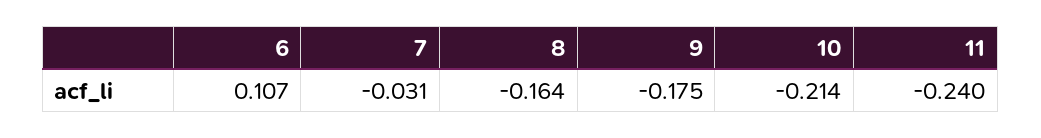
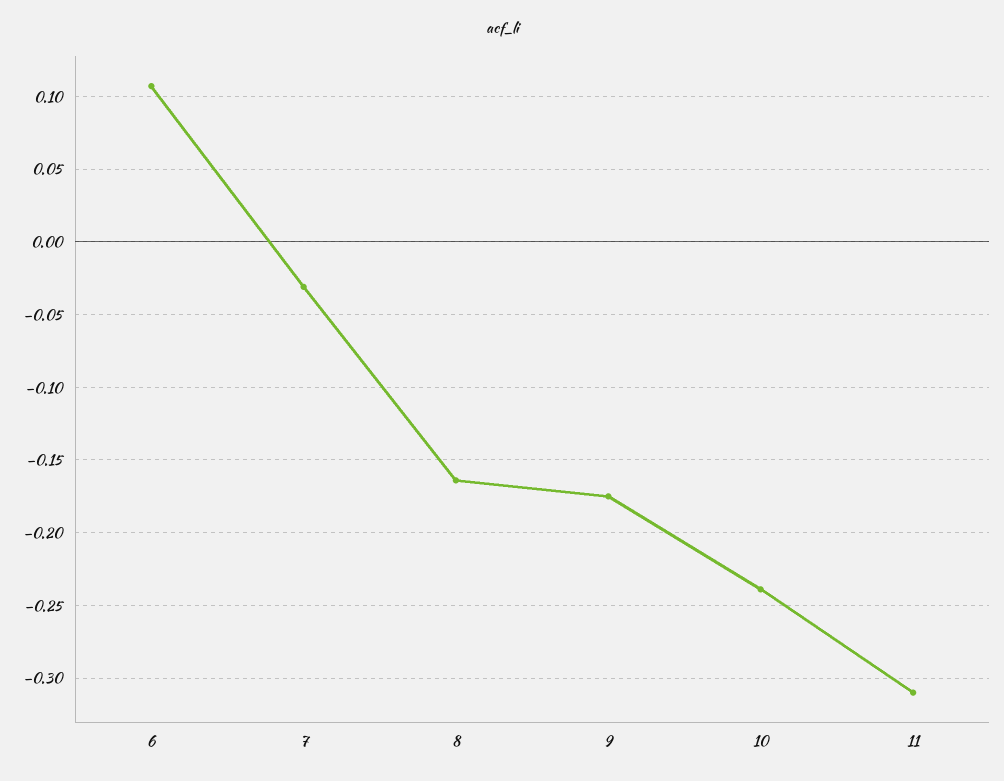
10: -0.214 -> -0.24
11: -0.24 -> -0.31

